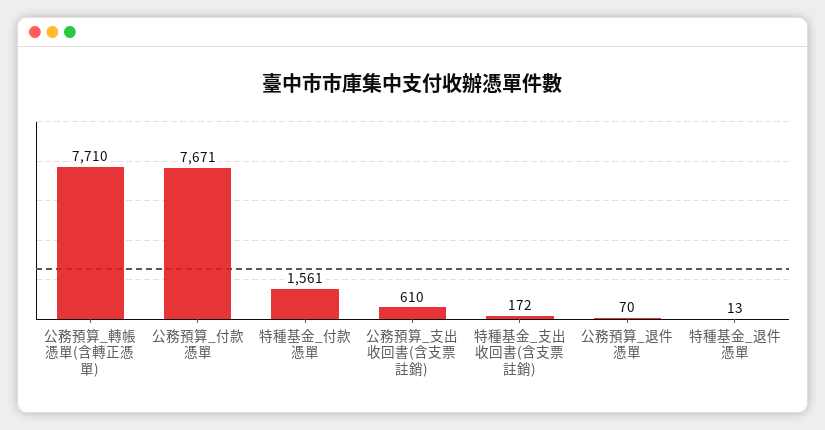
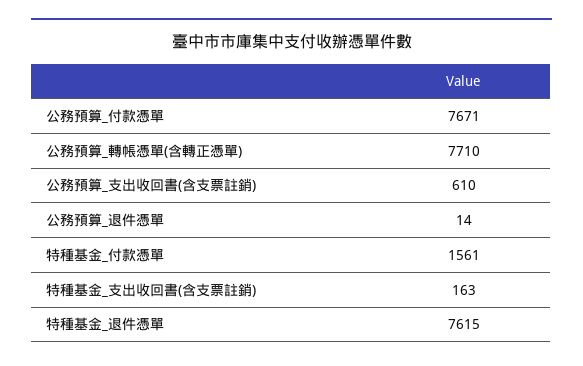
特種基金_支出收回書(含支票註銷): 172 -> 163
公務預算_退件憑單: 70 -> 14
特種基金_退件憑單: 13 -> 7615

